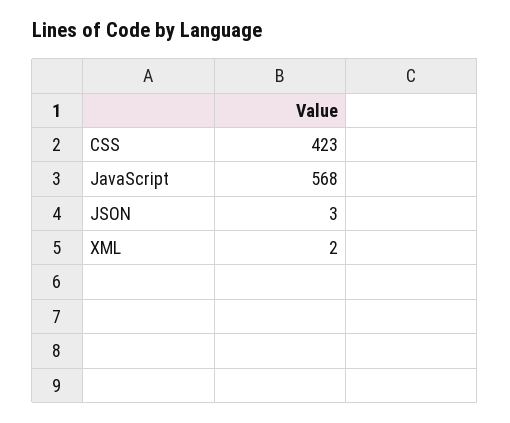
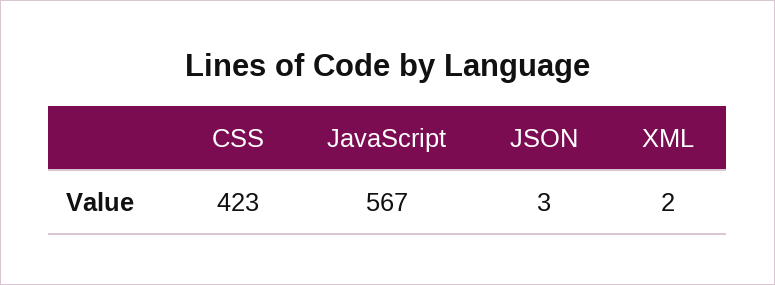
JavaScript: 568 -> 567

